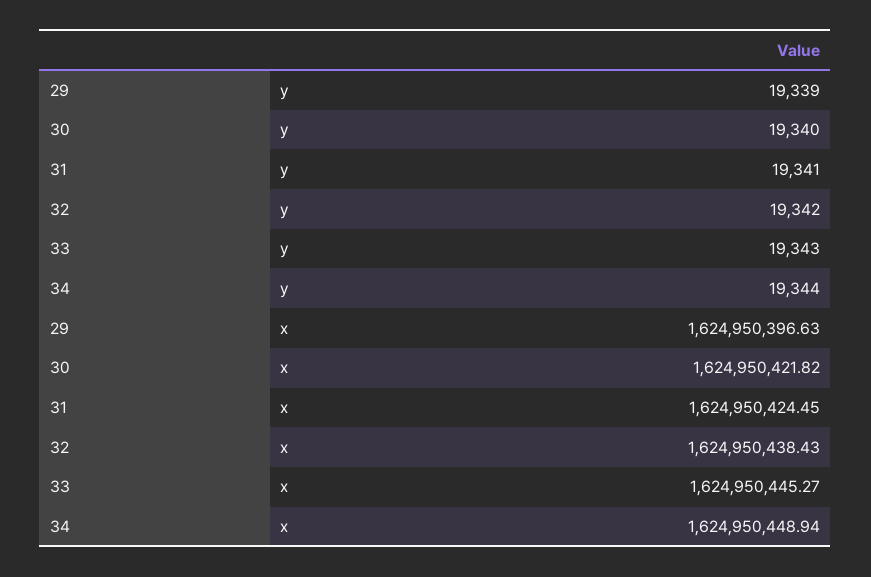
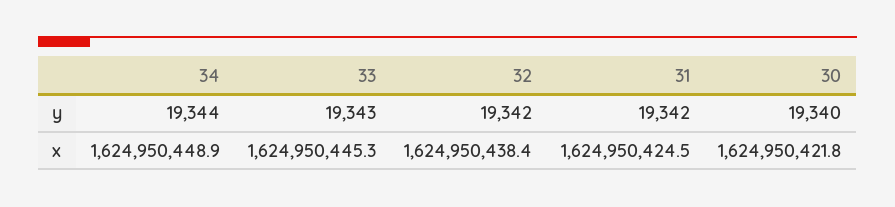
29, y: 19339 -> none
31, y: 19341 -> 19342
29, x: 1624950396.63 -> none

